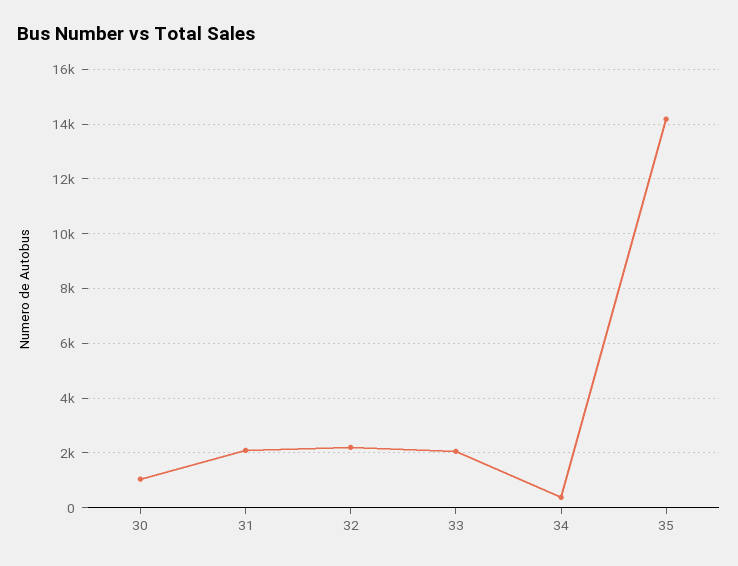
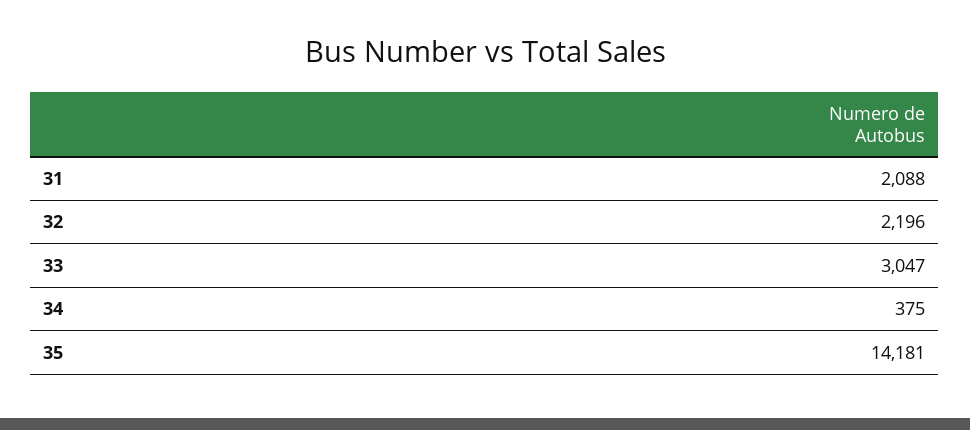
30: 1000 -> none
33: 2000 -> 3047

